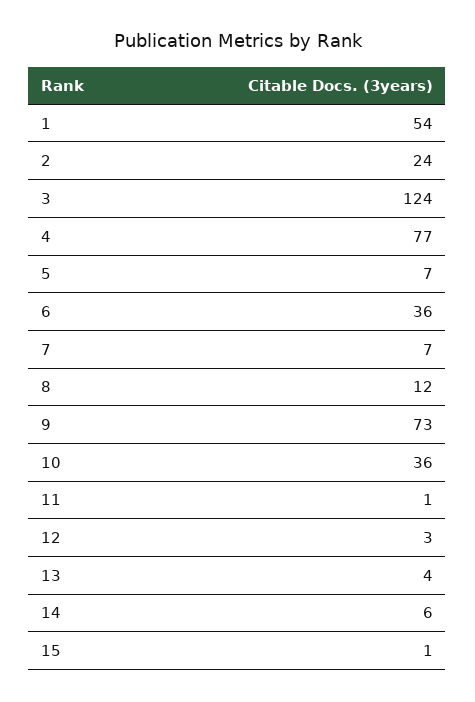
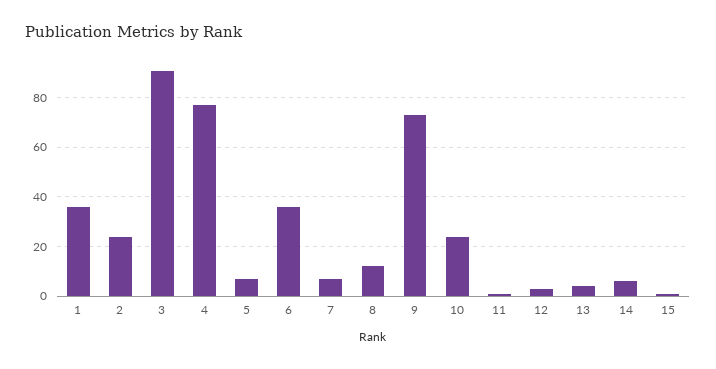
1: 54 -> 35
3: 124 -> 90
10: 36 -> 25

